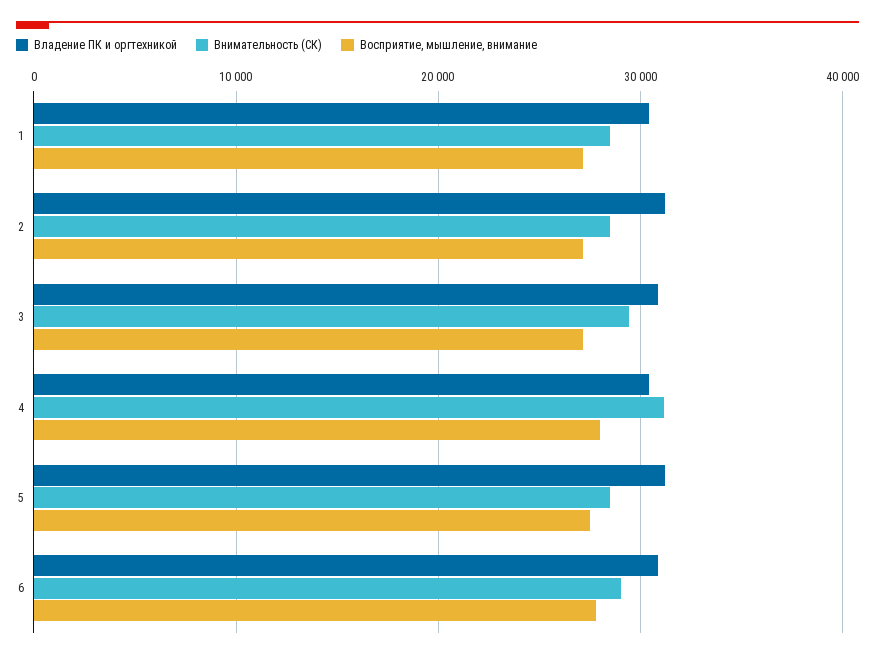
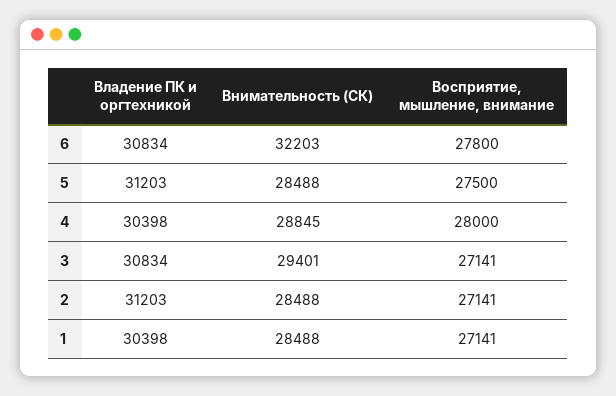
Внимательность (СК), 4: 31000 -> 28845
Внимательность (СК), 6: 29000 -> 32203

